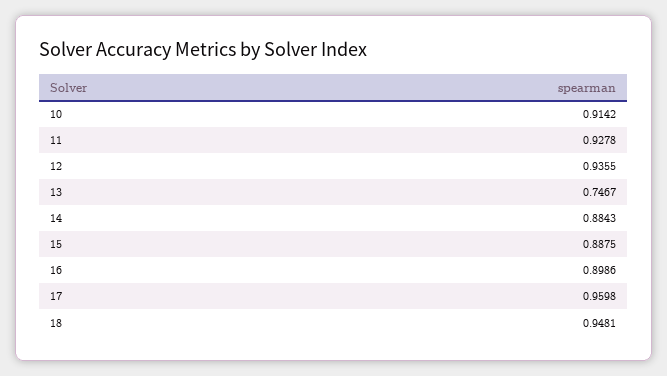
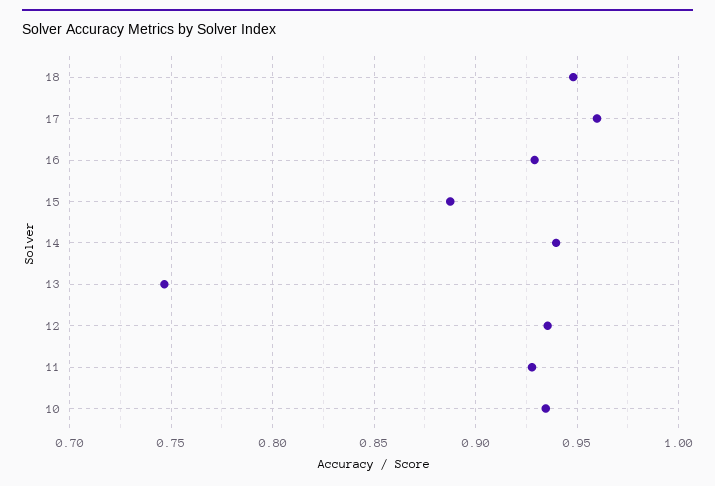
10: 0.9142 -> 0.935
14: 0.8843 -> 0.94
16: 0.8986 -> 0.93

